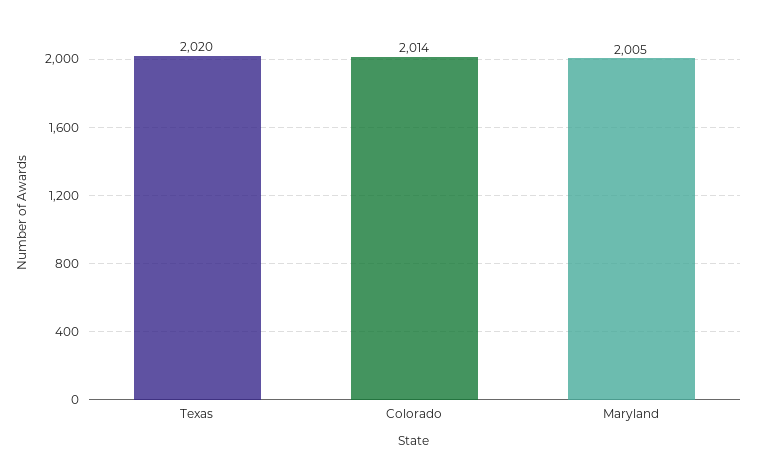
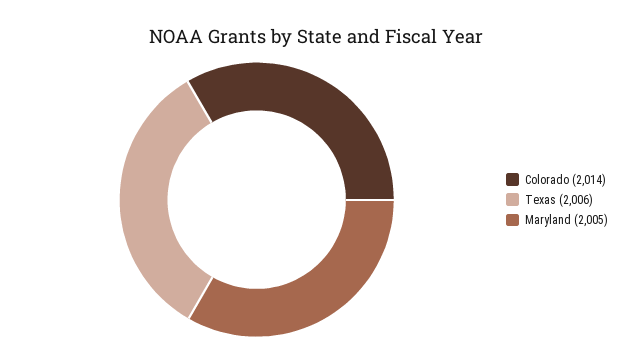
Texas: 2020 -> 2006

